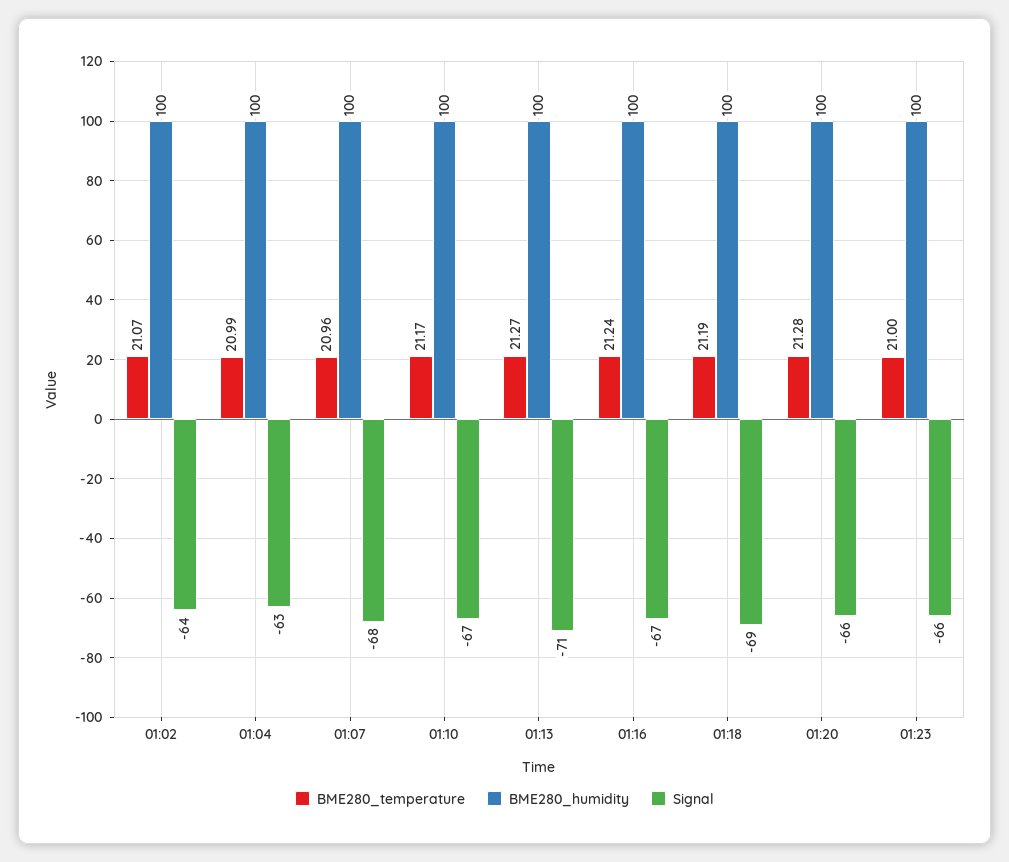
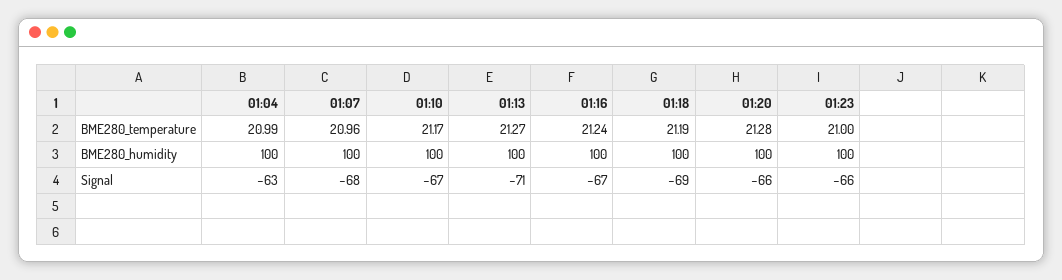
BME280_temperature, 01:02: 21.07 -> none
BME280_humidity, 01:02: 100 -> none
Signal, 01:02: -64 -> none

